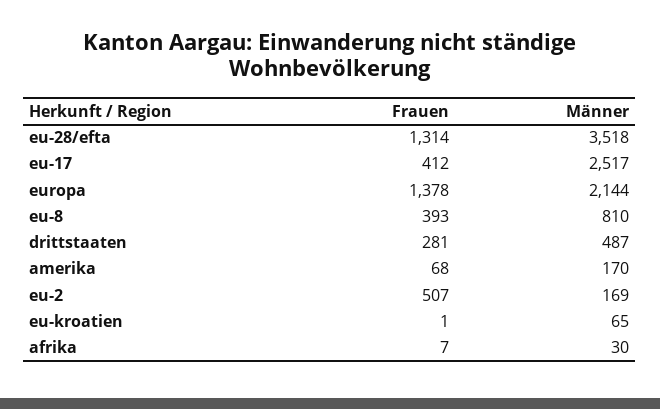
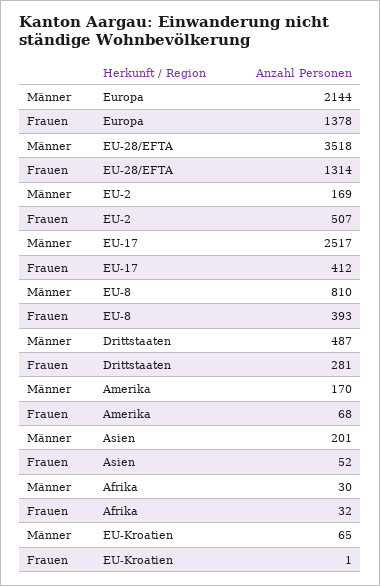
Frauen, afrika: 7 -> 32
Männer, Asien: none -> 201
Frauen, Asien: none -> 52

